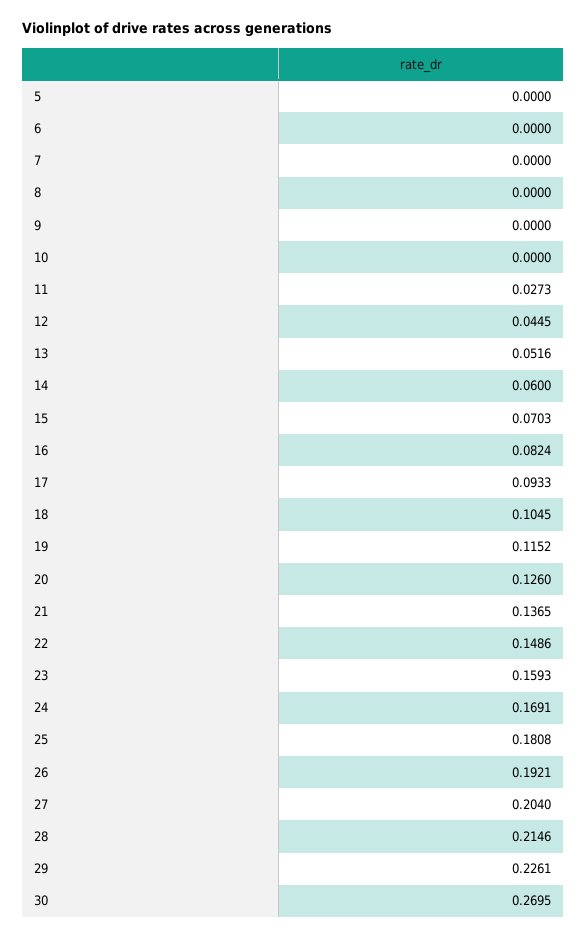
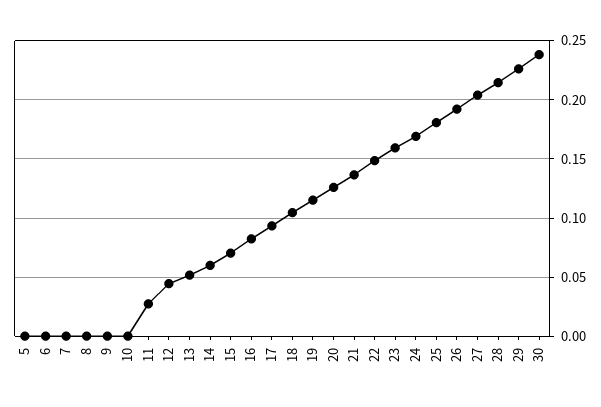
30: 0.2695 -> 0.24

